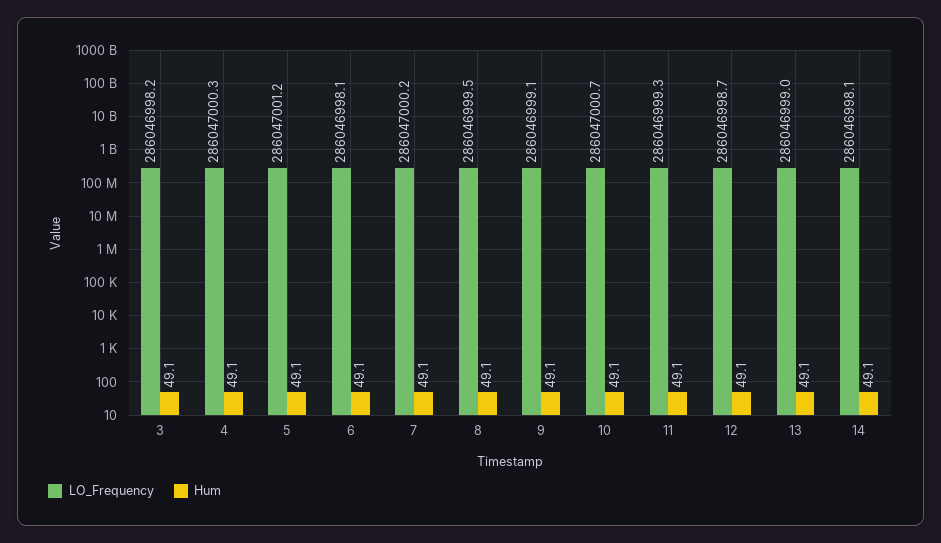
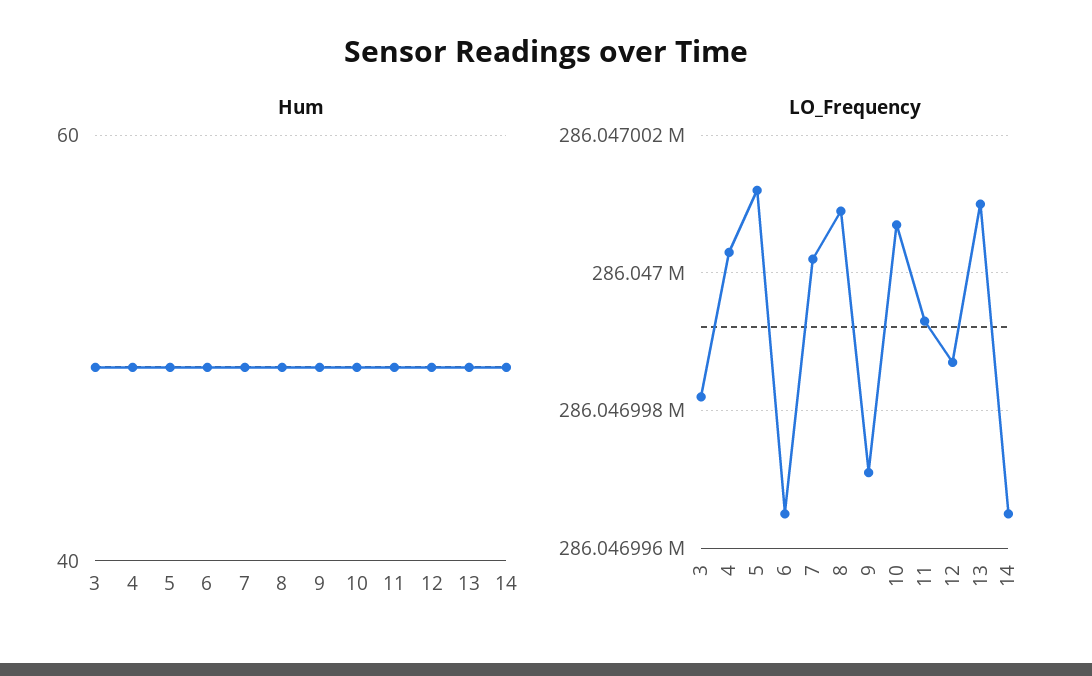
LO_Frequency, 6: 286046998.1 -> 286046996.5
LO_Frequency, 8: 286046999.5 -> 286047001
LO_Frequency, 9: 286046999.1 -> 286046997
LO_Frequency, 13: 286046999 -> 286047001
LO_Frequency, 14: 286046998.1 -> 286046996.5

